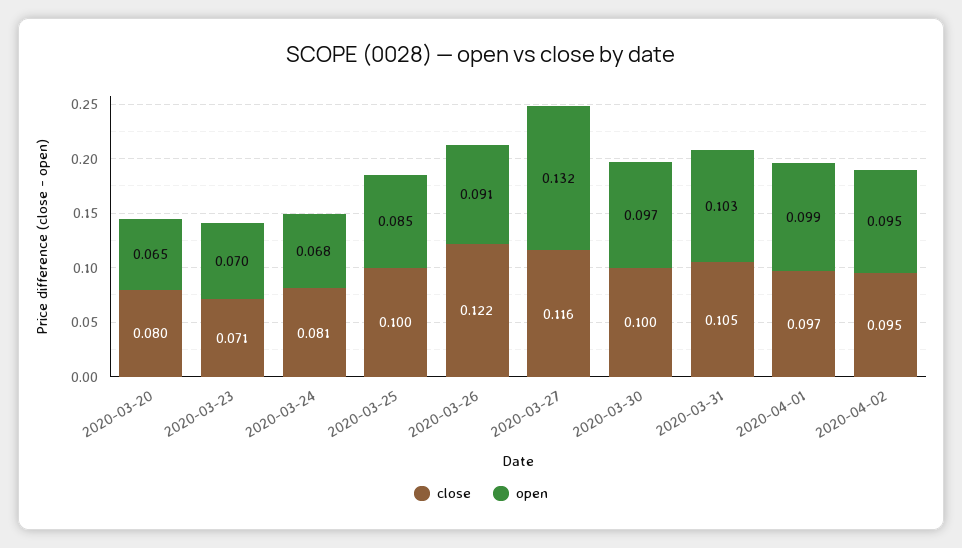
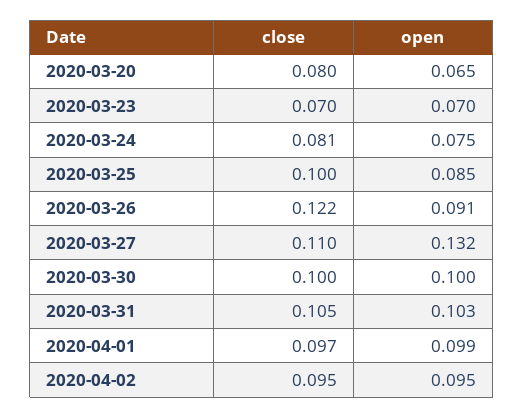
close, 2020-03-23: 0.071 -> 0.07
open, 2020-03-24: 0.068 -> 0.075
close, 2020-03-27: 0.116 -> 0.11
open, 2020-03-30: 0.097 -> 0.1

